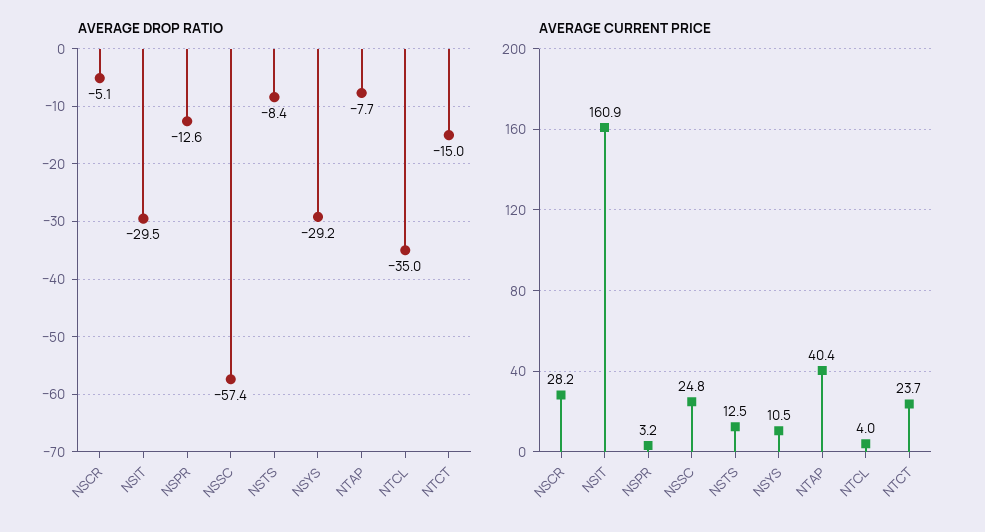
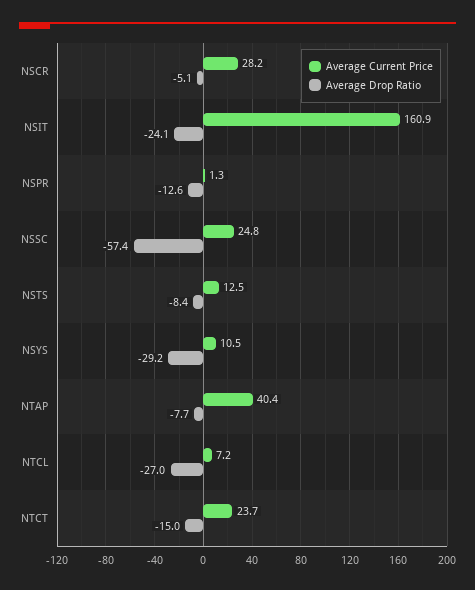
AVERAGE DROP RATIO, NSIT: -29.5 -> -24.1
AVERAGE DROP RATIO, NTCL: -35 -> -27
AVERAGE CURRENT PRICE, NSPR: 3.2 -> 1.3
AVERAGE CURRENT PRICE, NTCL: 4 -> 7.2

